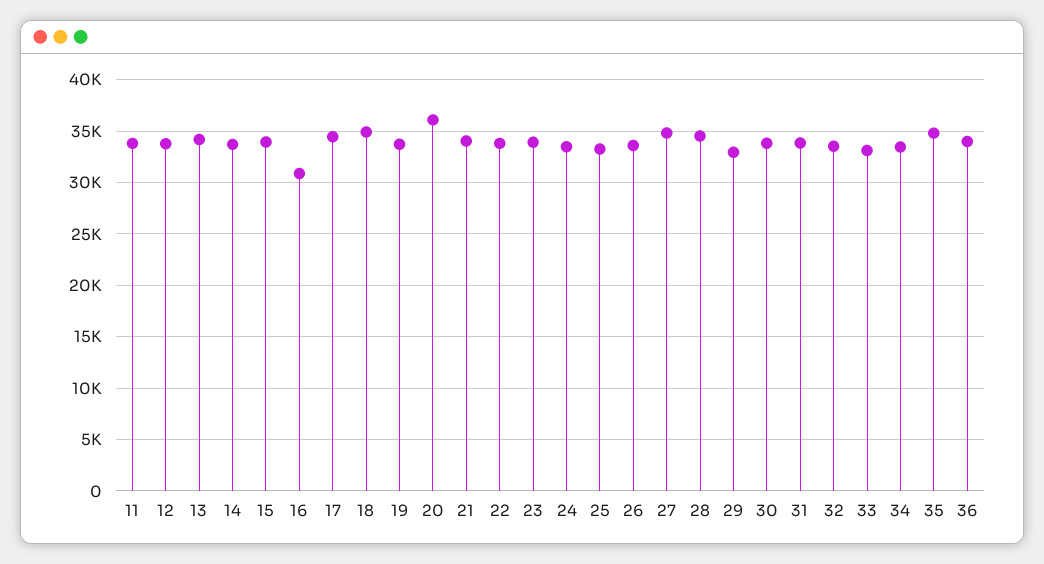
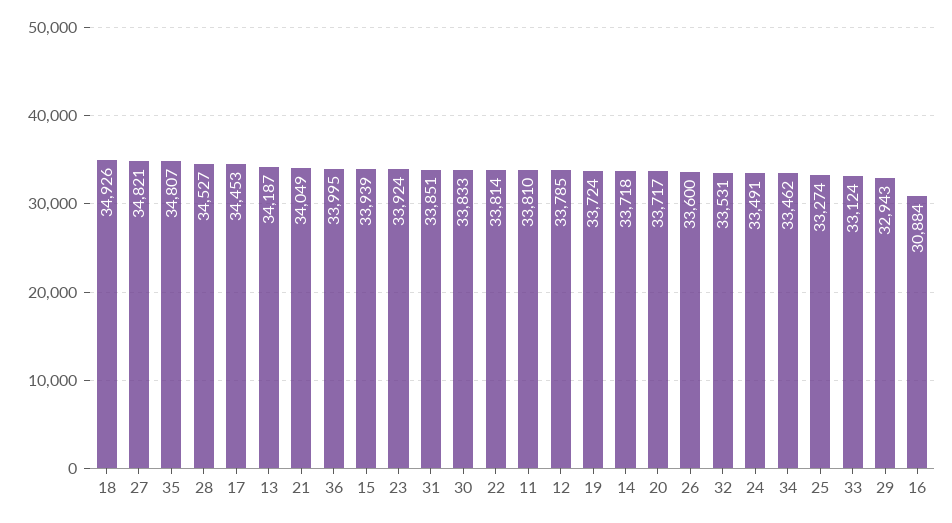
20: 36000 -> 33717

